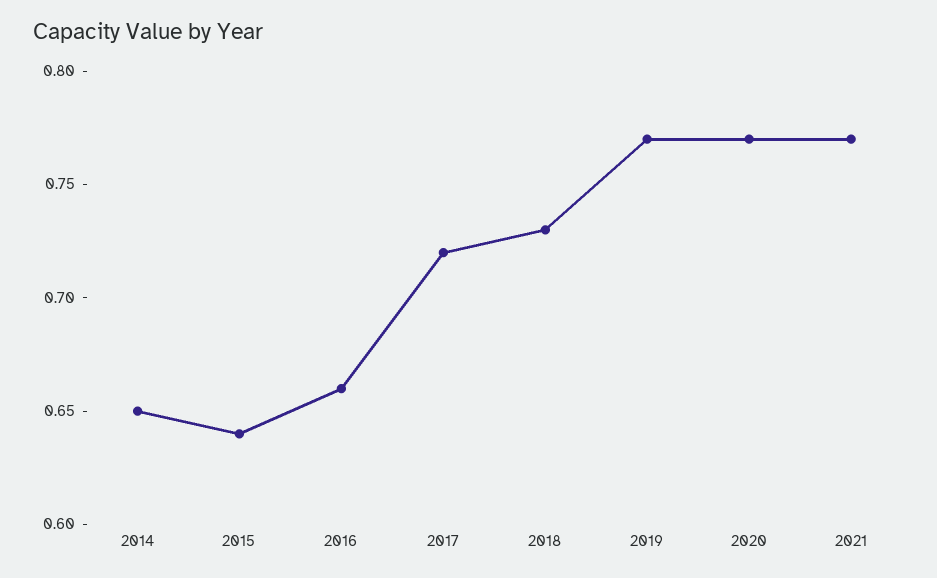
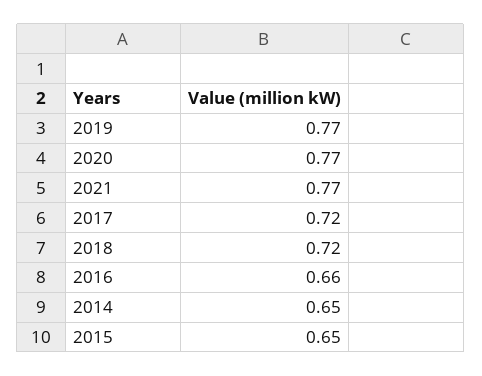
2015: 0.64 -> 0.65
2018: 0.73 -> 0.72

